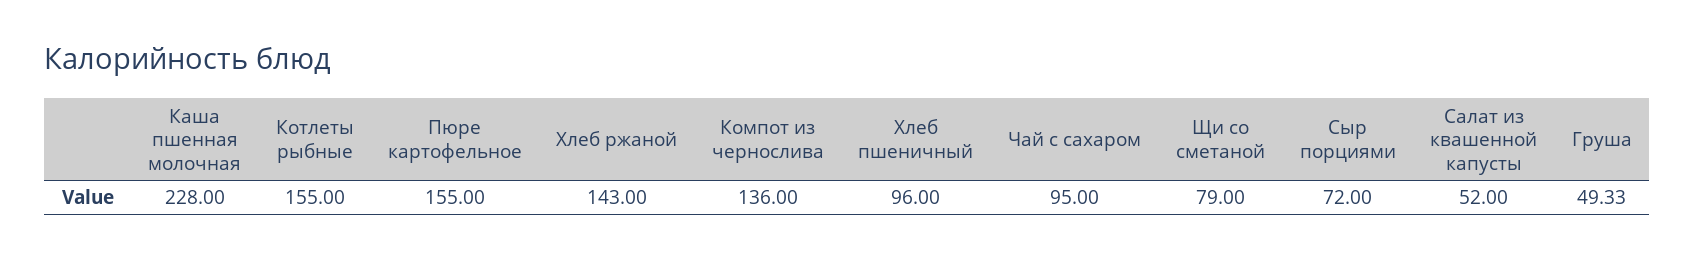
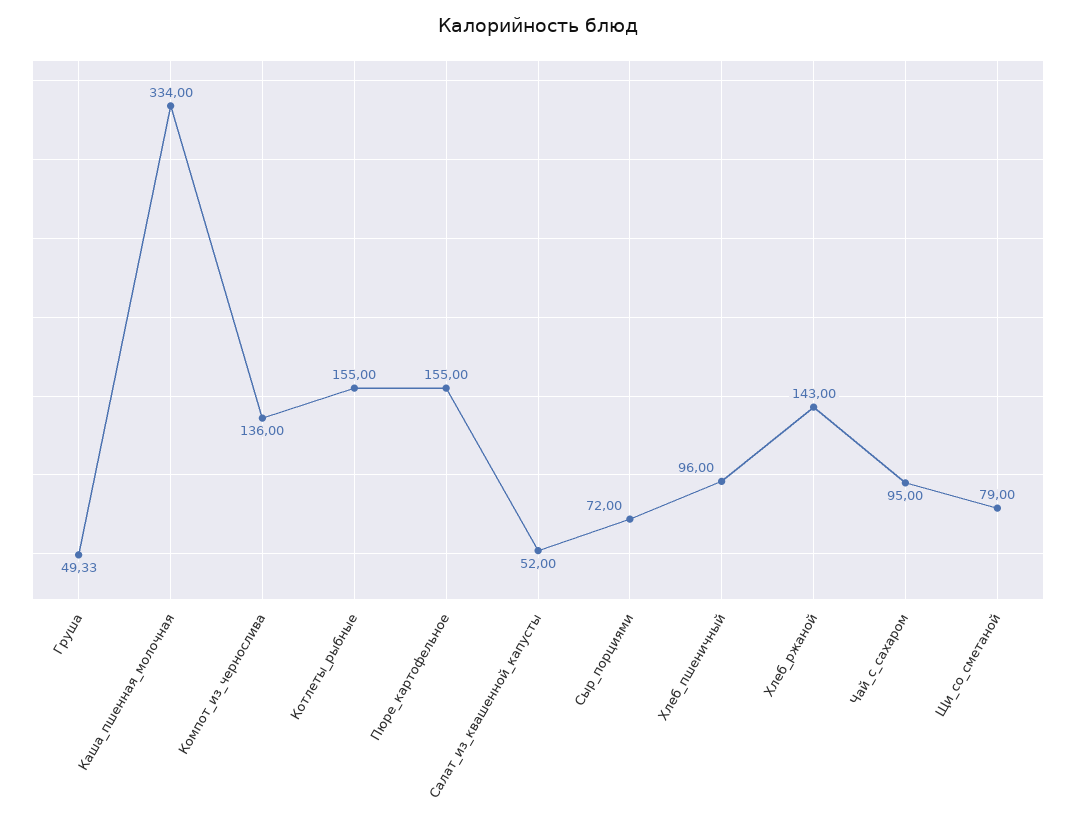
Каша пшенная молочная: 228 -> 334

